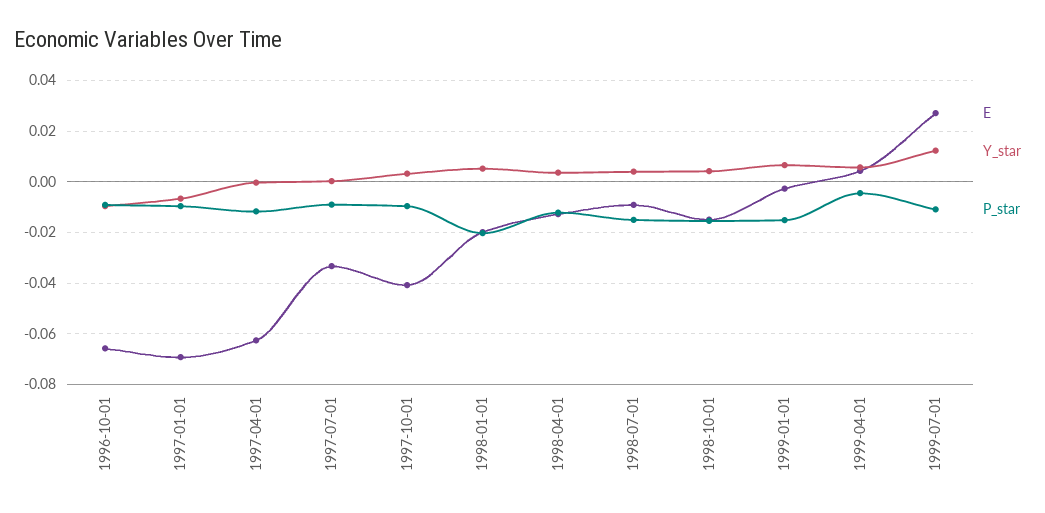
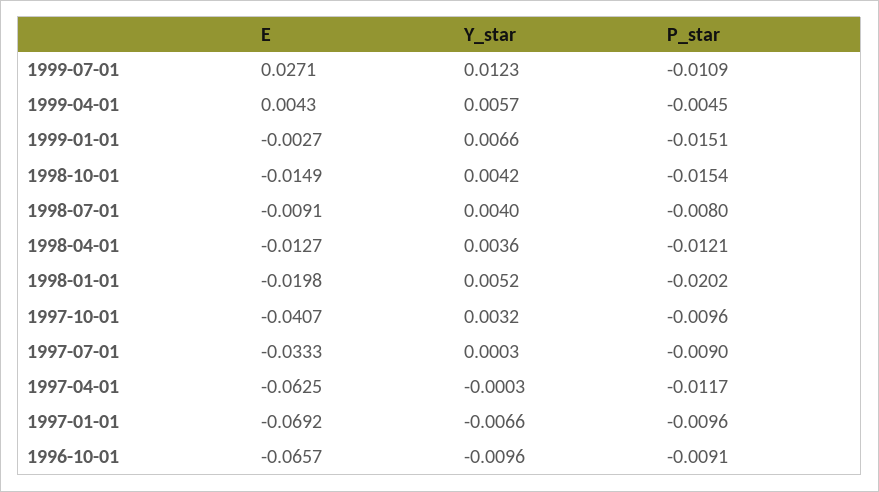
P_star, 1998-07-01: -0.015 -> -0.008

